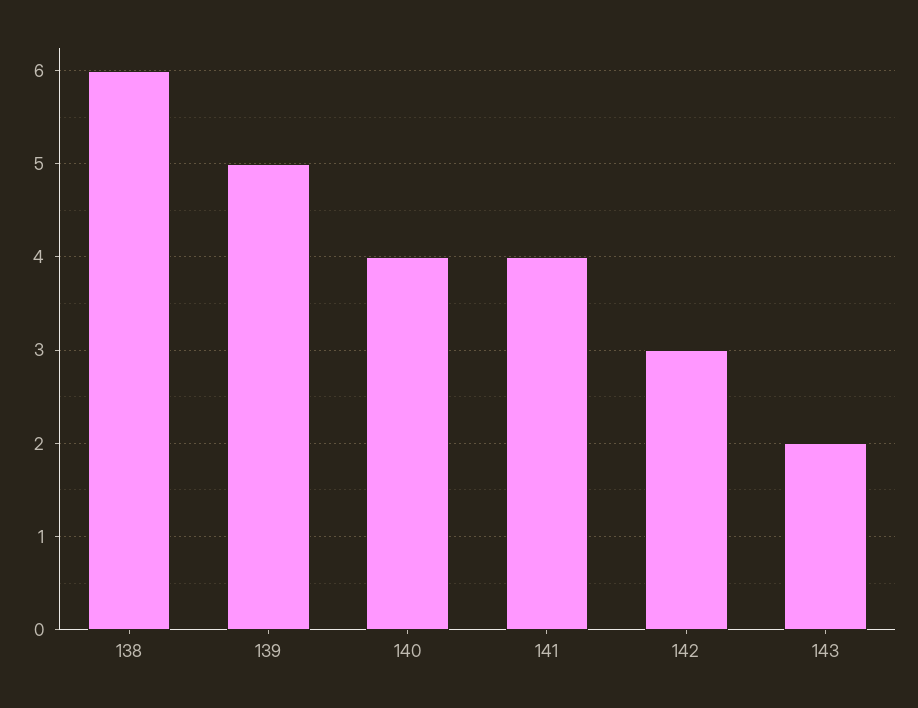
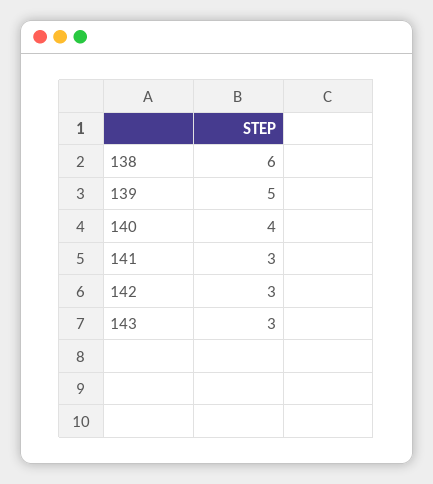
141: 4 -> 3
143: 2 -> 3

